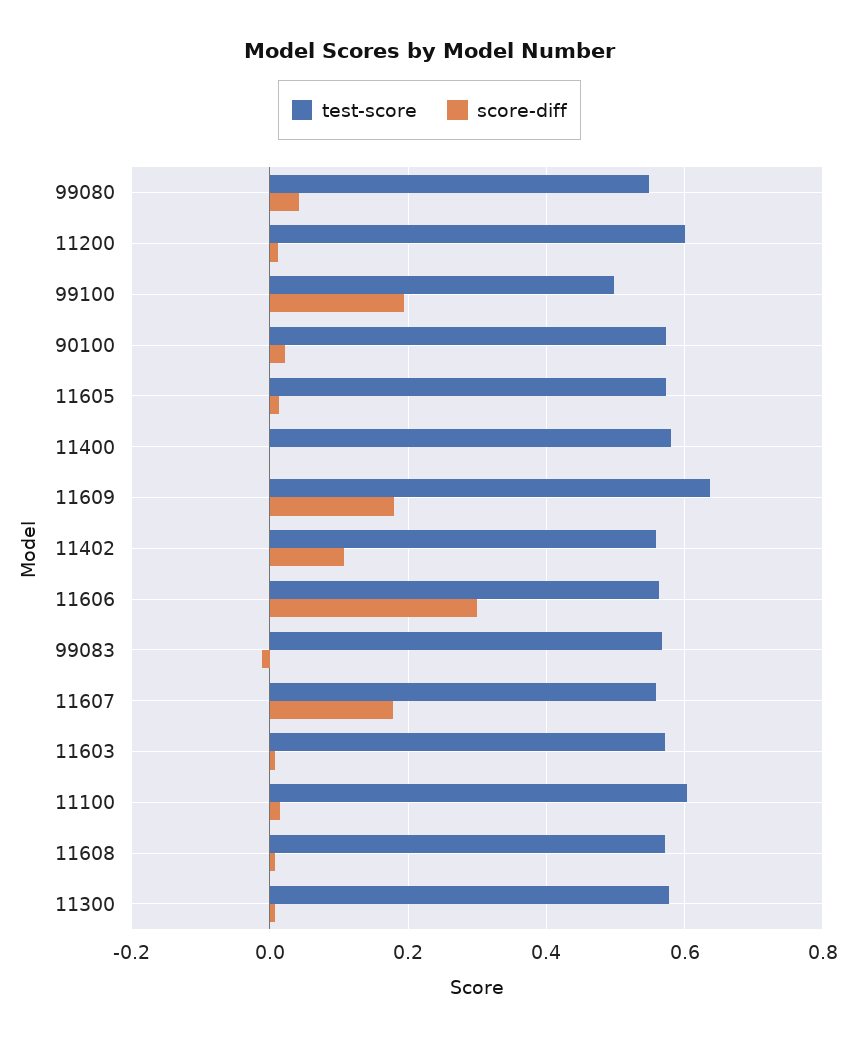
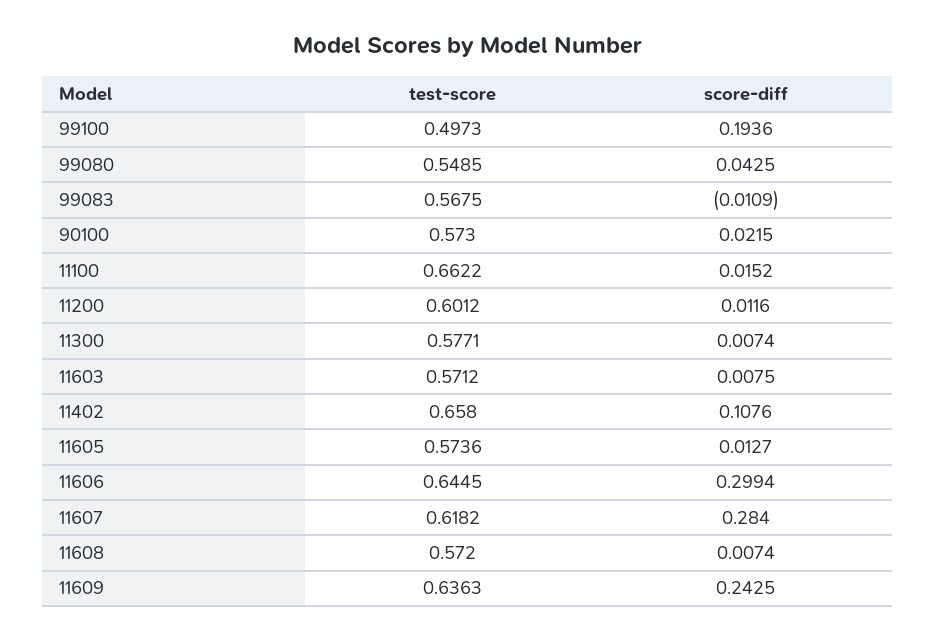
test-score, 11400: 0.58 -> none
score-diff, 11400: 0 -> none
score-diff, 11609: 0.18 -> 0.2425
test-score, 11402: 0.56 -> 0.658
test-score, 11606: 0.56 -> 0.6445
test-score, 11607: 0.56 -> 0.6182
score-diff, 11607: 0.18 -> 0.284
test-score, 11100: 0.6 -> 0.6622

